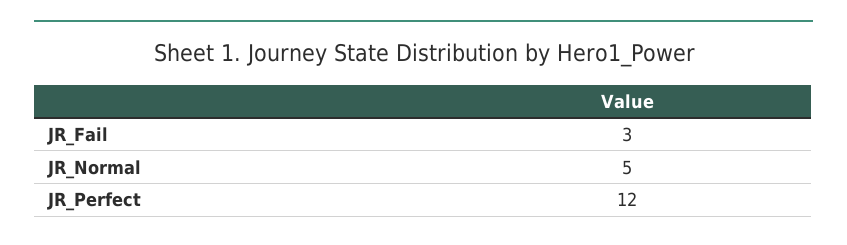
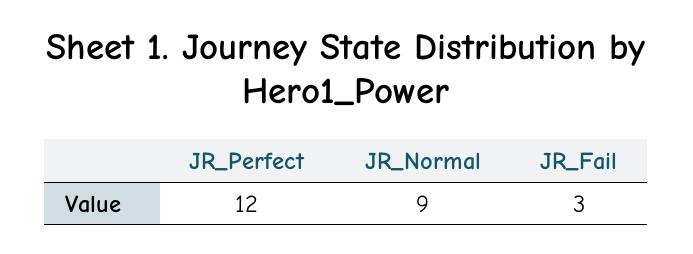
JR_Normal: 5 -> 9

